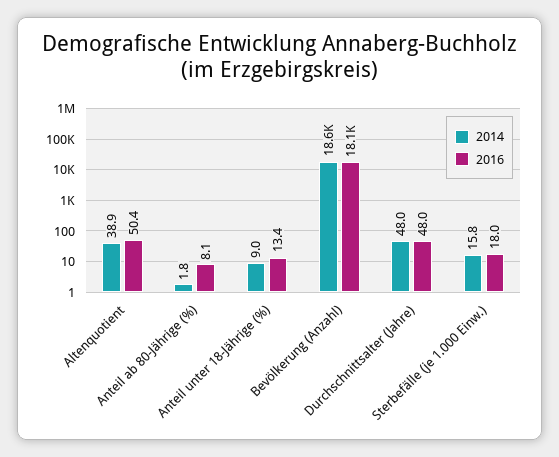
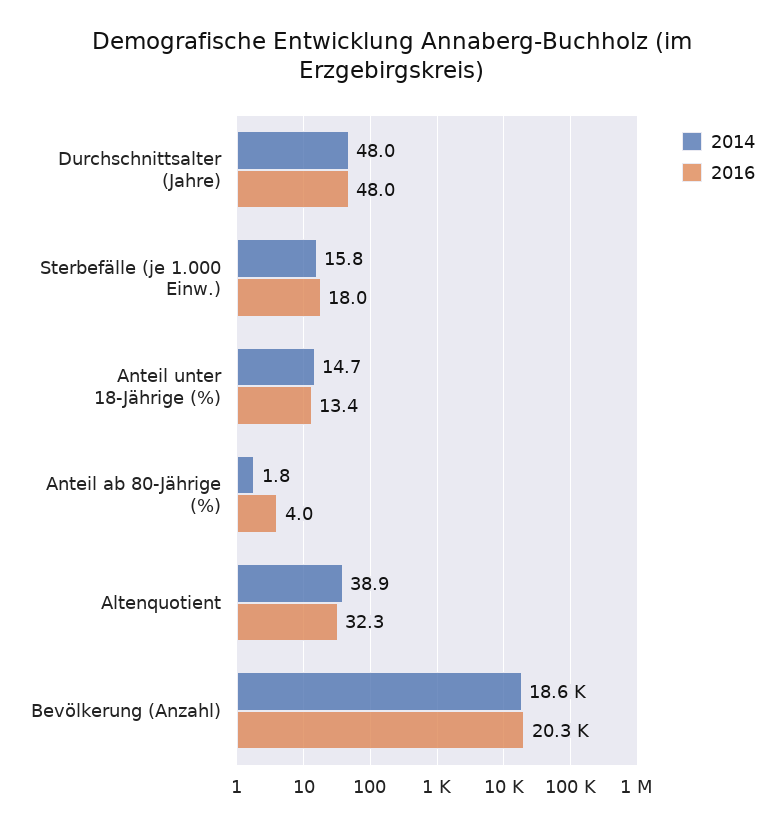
2016, Altenquotient: 50.4 -> 32.3
2016, Anteil ab 80-Jährige (%): 8.1 -> 4
2014, Anteil unter 18-Jährige (%): 9 -> 14.7
2016, Bevölkerung (Anzahl): 18100 -> 20300

